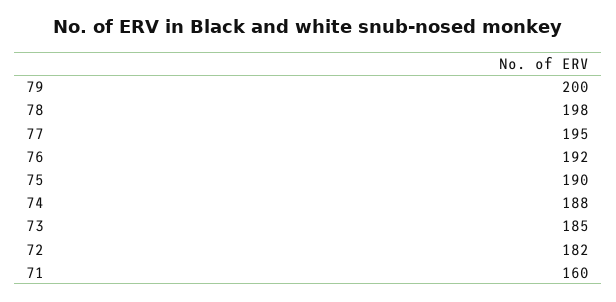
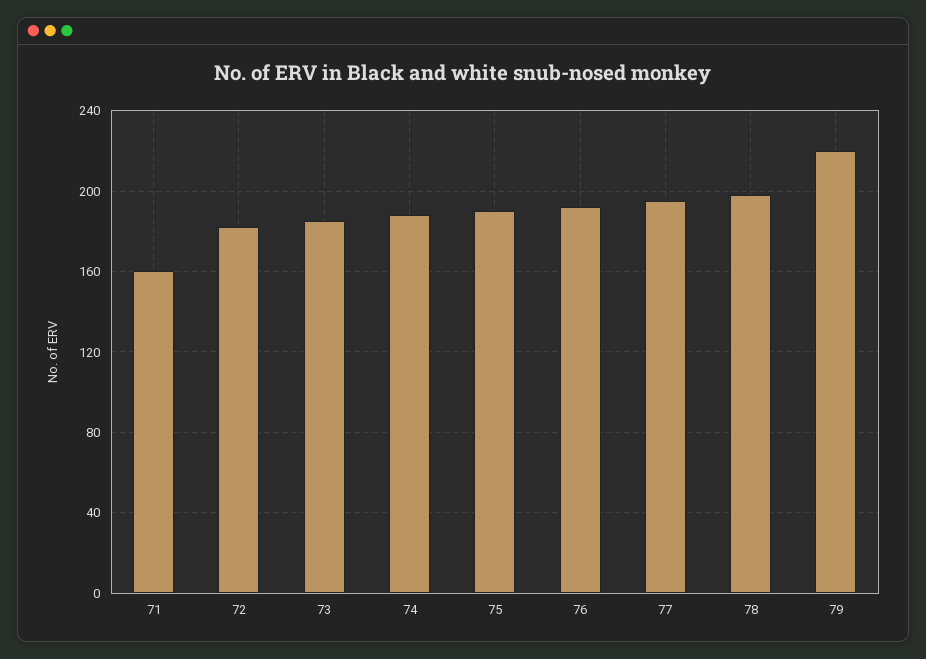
79: 200 -> 220

